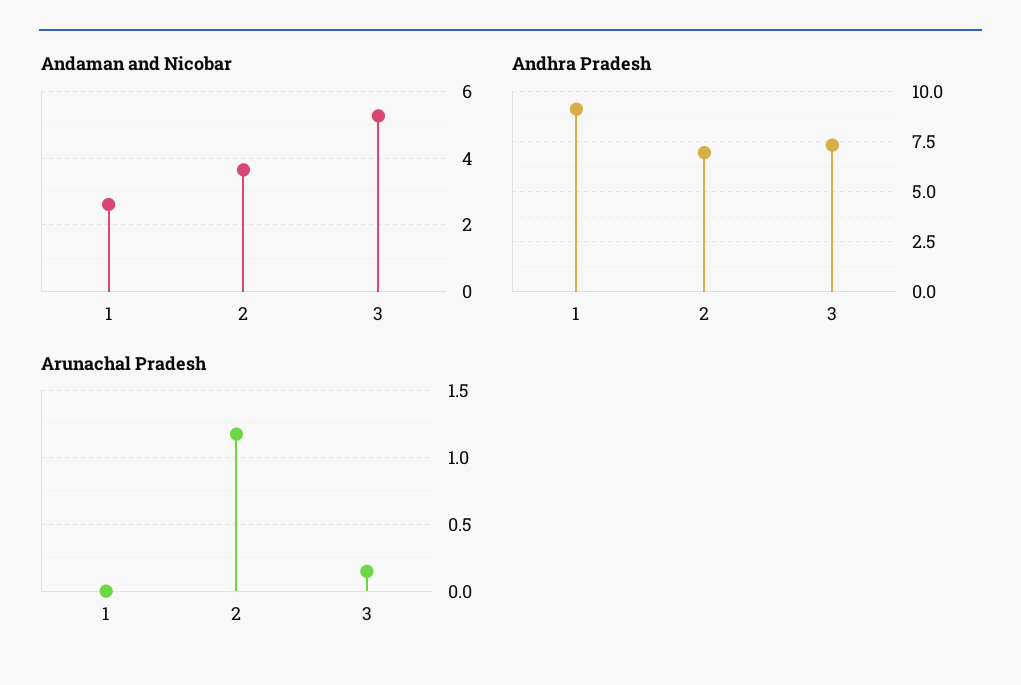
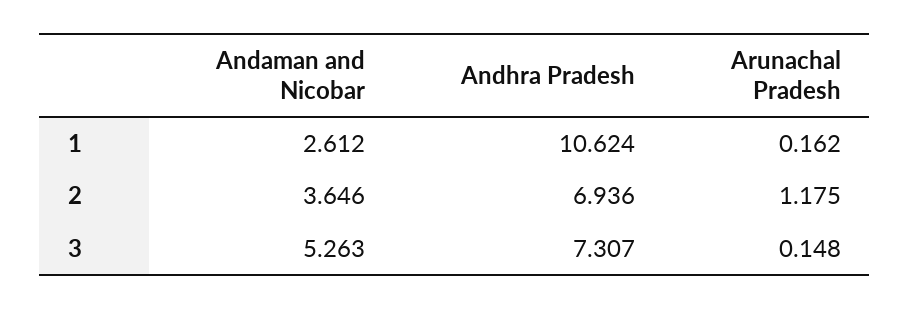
Andhra Pradesh, 1: 9 -> 10.624
Arunachal Pradesh, 1: 0 -> 0.162

